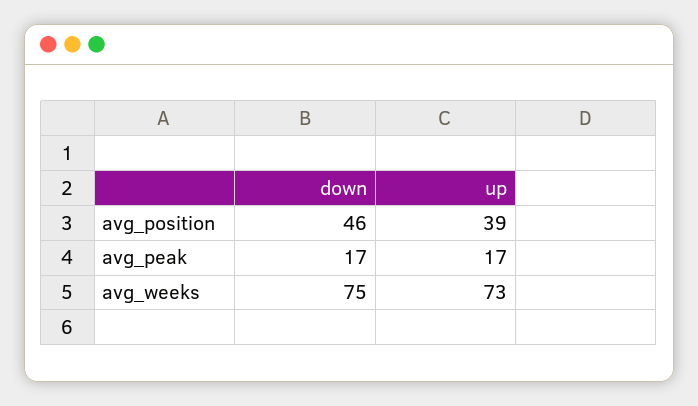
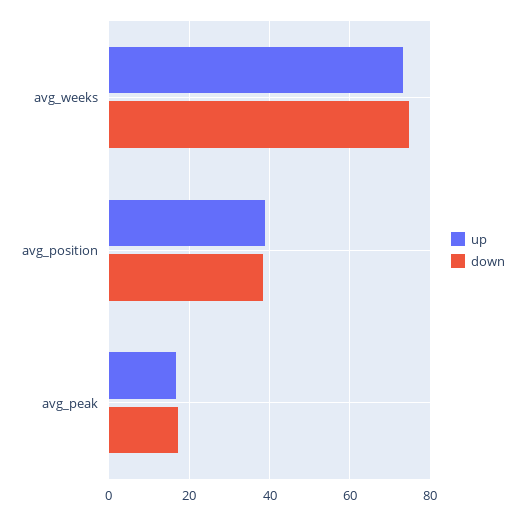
down, avg_position: 46 -> 38

